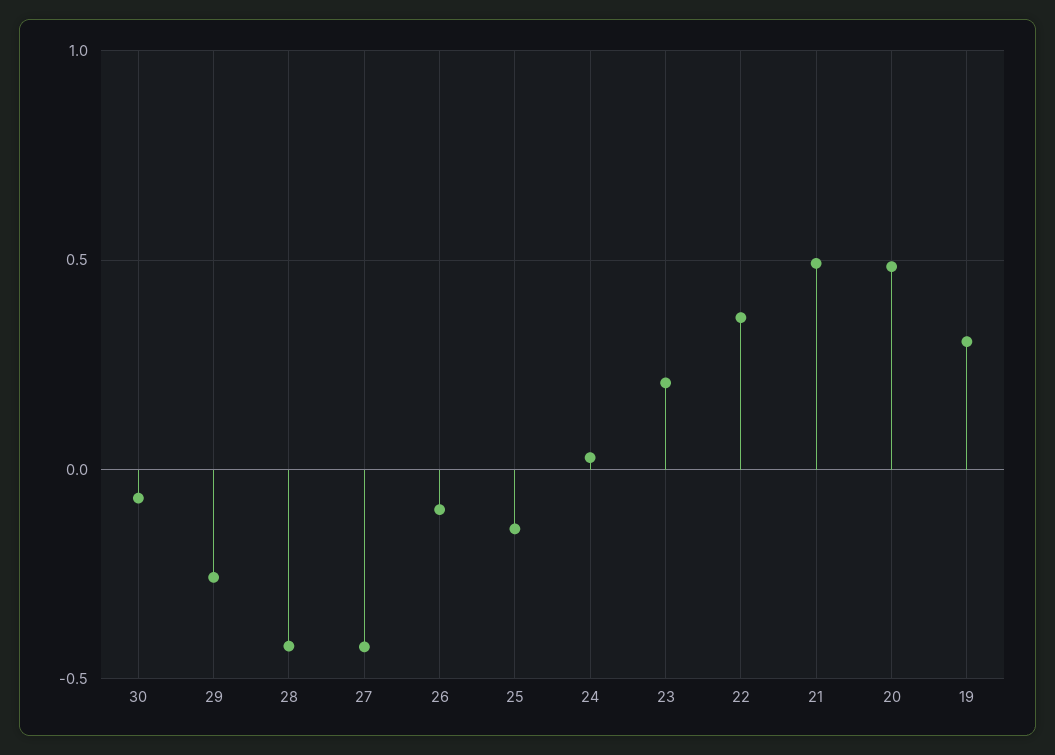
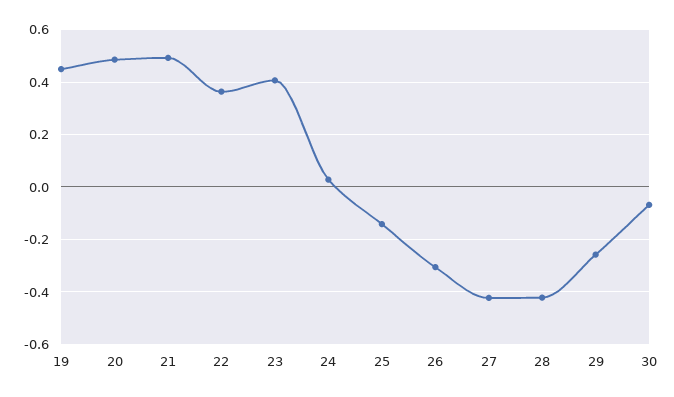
26: -0.1 -> -0.3
23: 0.2 -> 0.4
19: 0.3 -> 0.45

